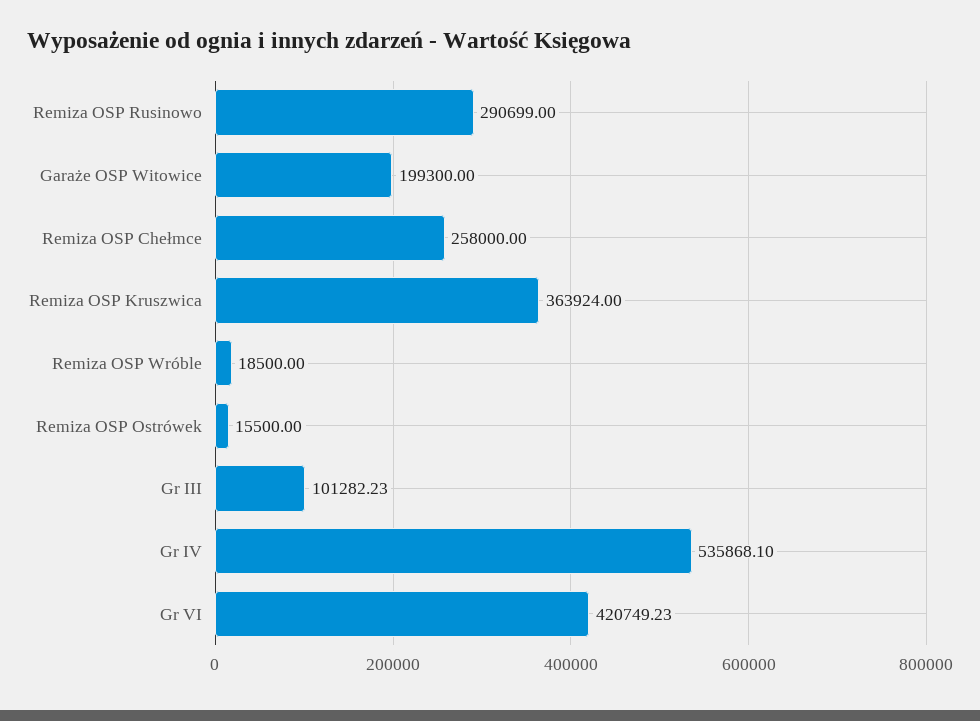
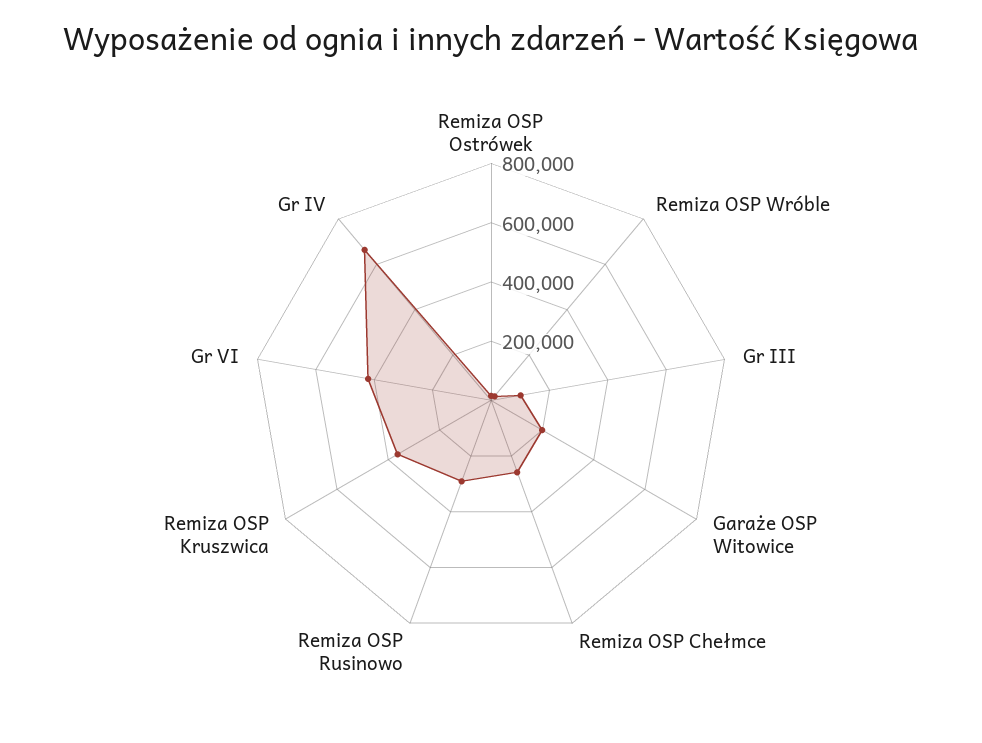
Gr IV: 535868.1 -> 650000

